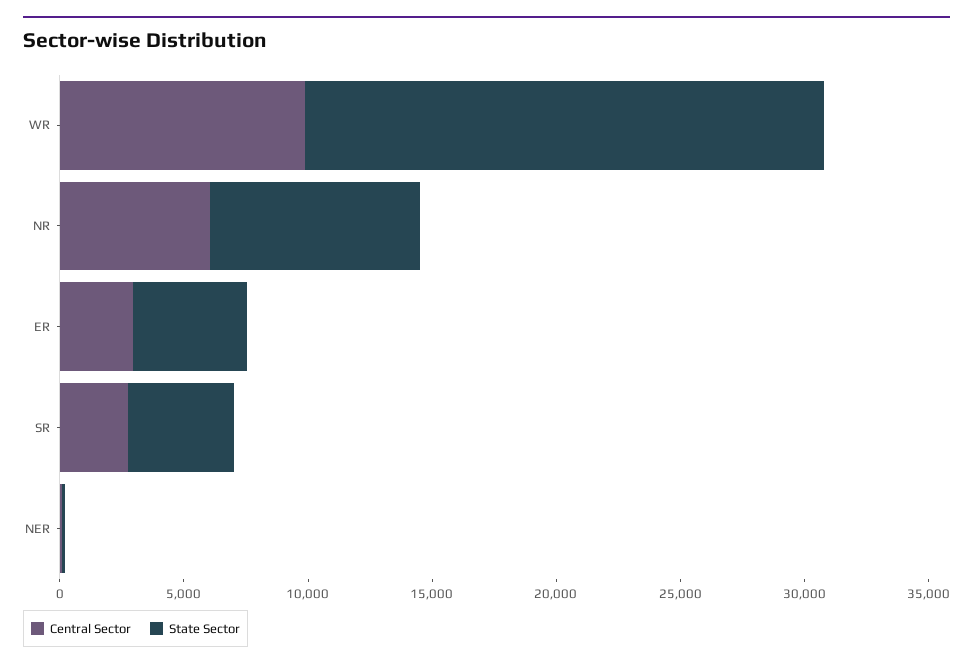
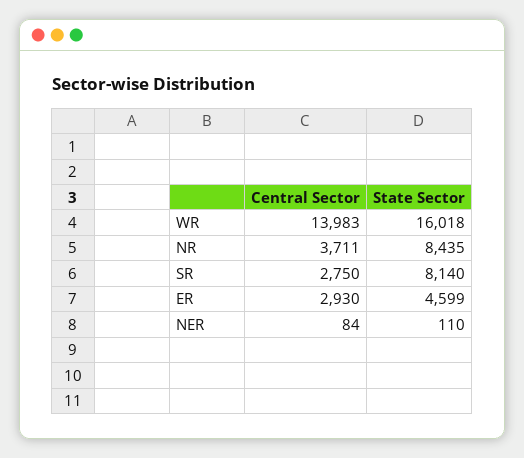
Central Sector, WR: 10000 -> 13983
State Sector, WR: 21000 -> 16018
Central Sector, NR: 6000 -> 3711
State Sector, SR: 4000 -> 8140

